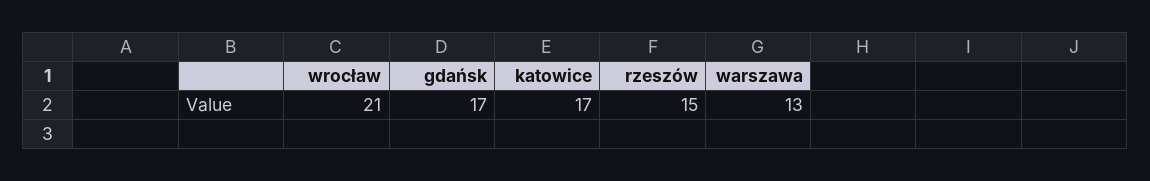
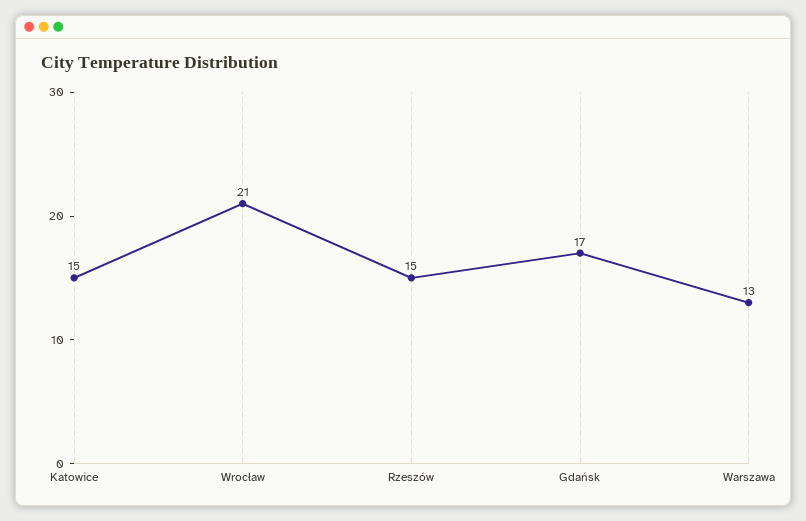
katowice: 17 -> 15

